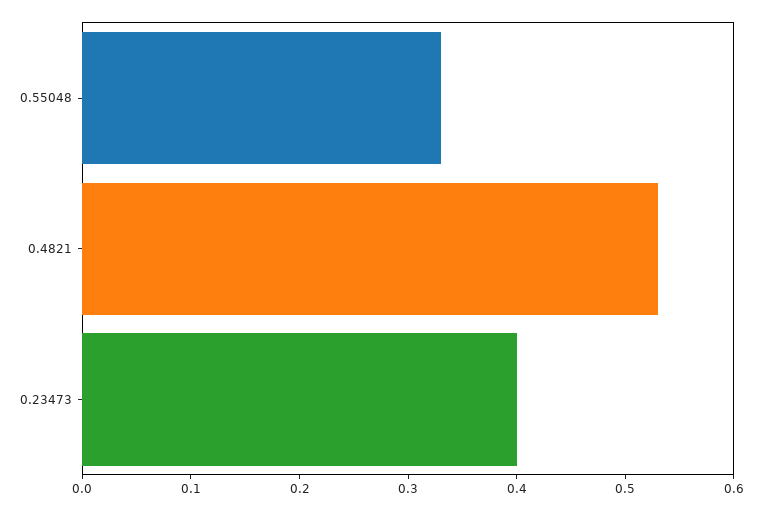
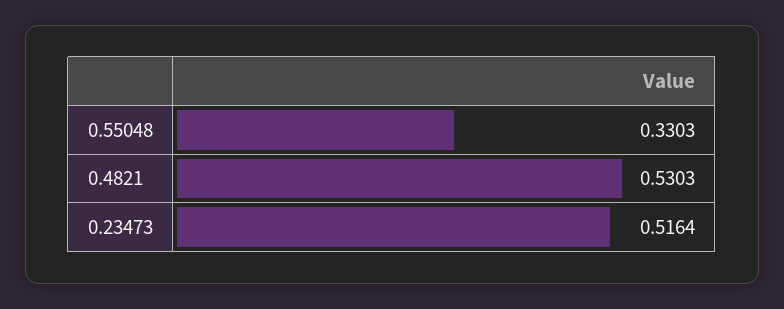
0.23473: 0.4 -> 0.5164

